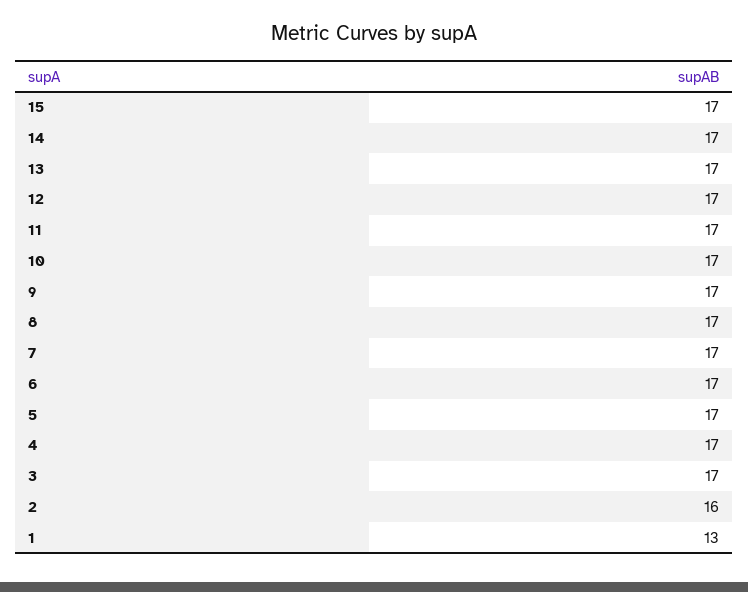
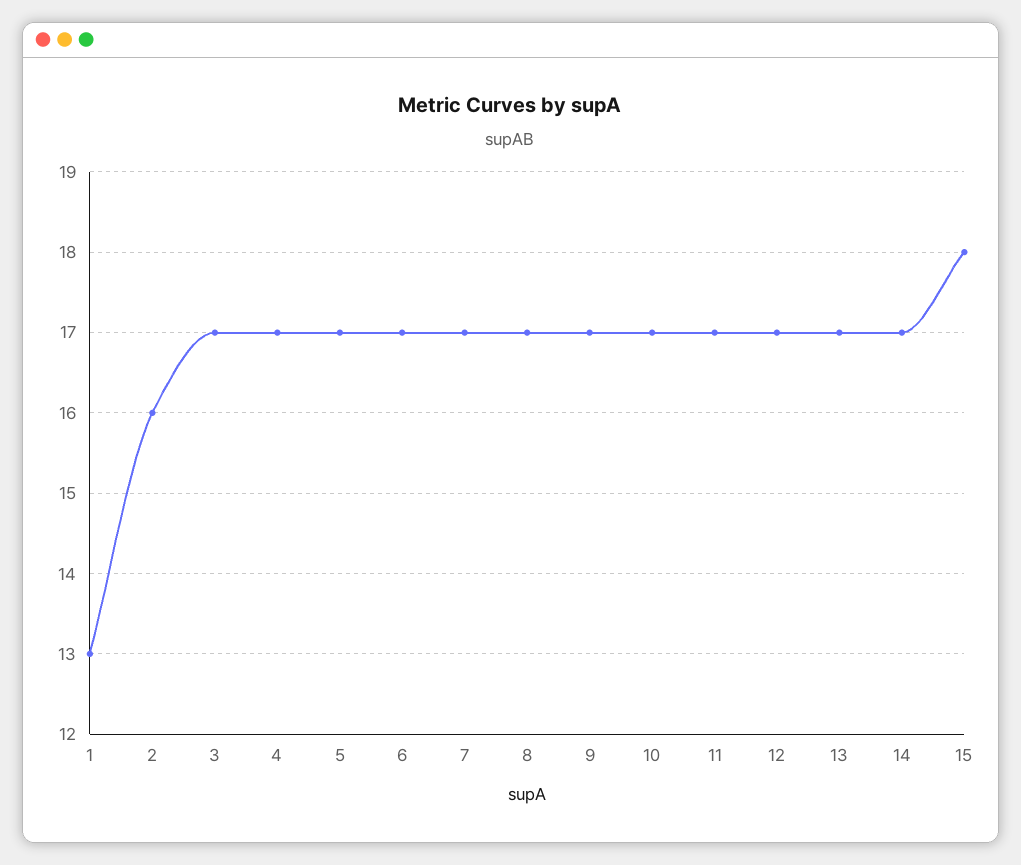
15: 17 -> 18

